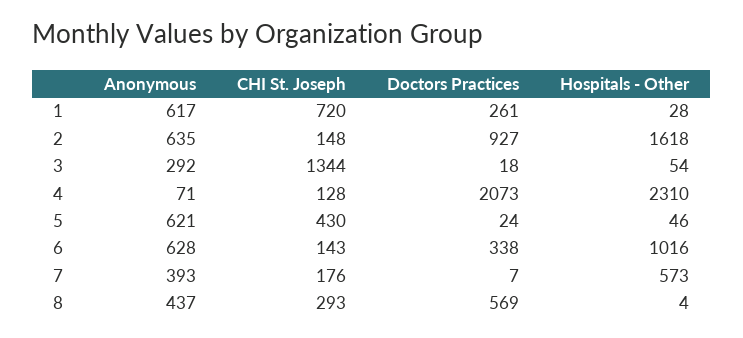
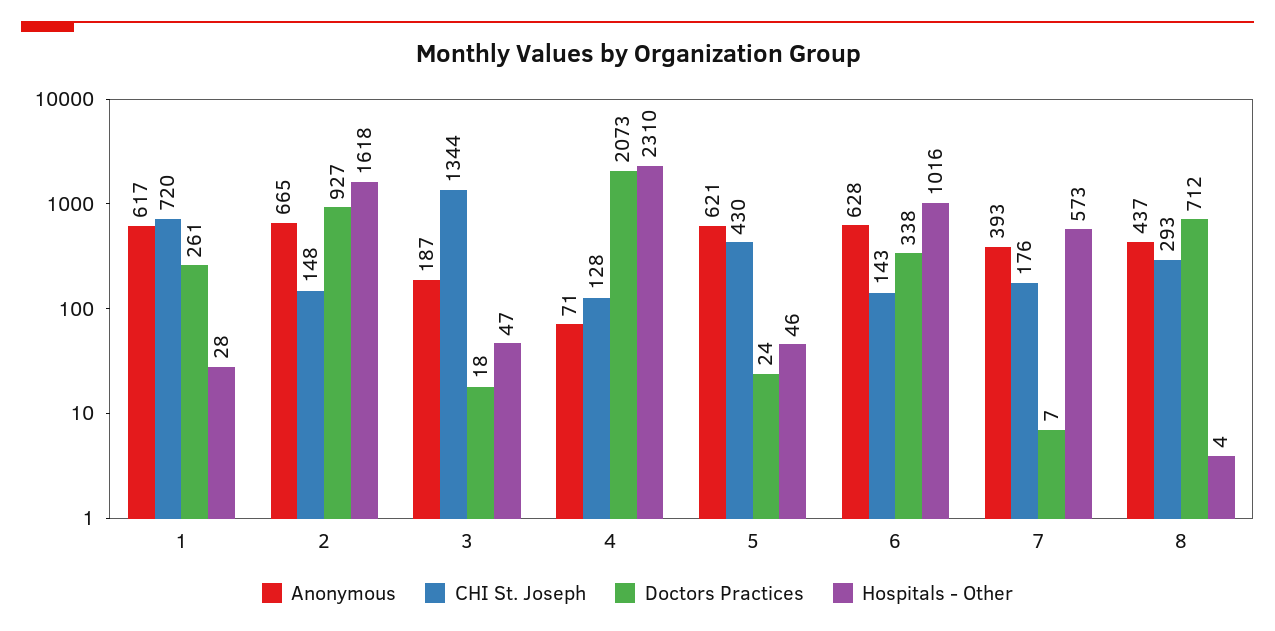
Anonymous, 2: 635 -> 665
Anonymous, 3: 292 -> 187
Hospitals - Other, 3: 54 -> 47
Doctors Practices, 8: 569 -> 712

